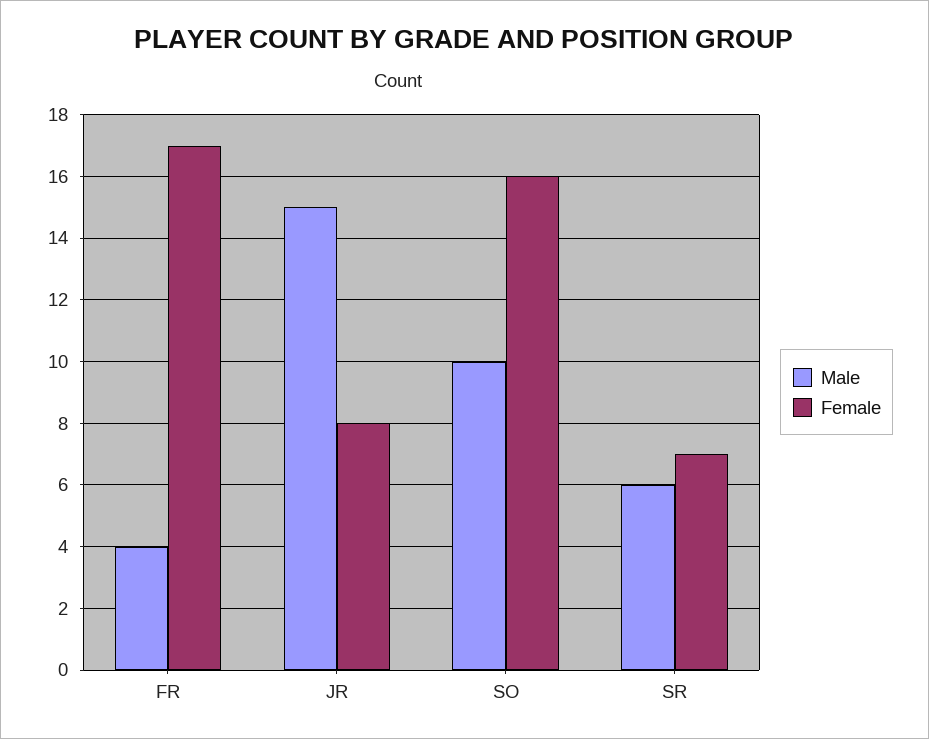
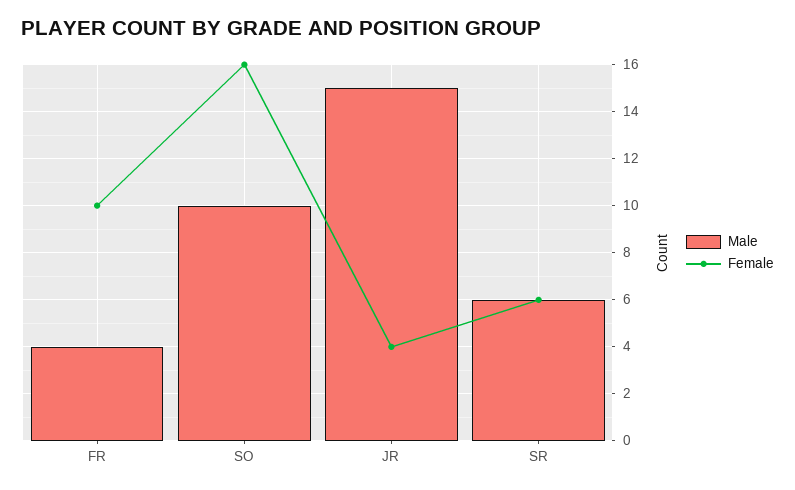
Female, FR: 17 -> 10
Female, JR: 8 -> 4
Female, SR: 7 -> 6

